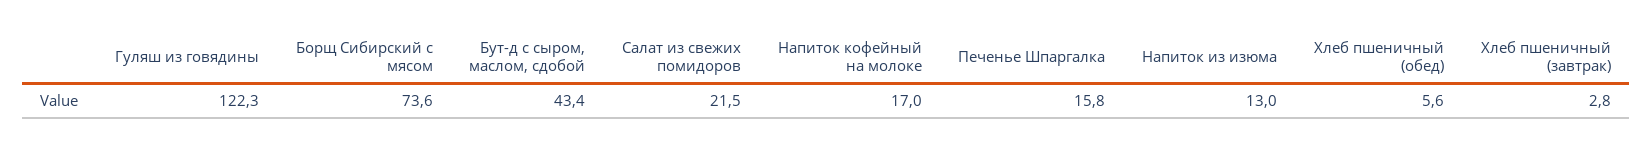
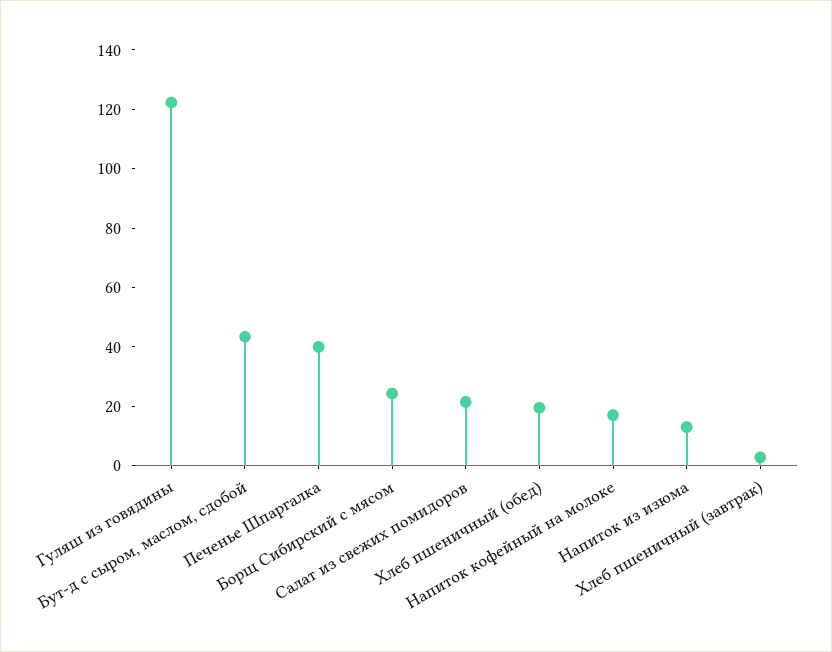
Борщ Сибирский с мясом: 73.6 -> 25
Печенье Шпаргалка: 15.8 -> 40
Хлеб пшеничный (обед): 5.6 -> 20

